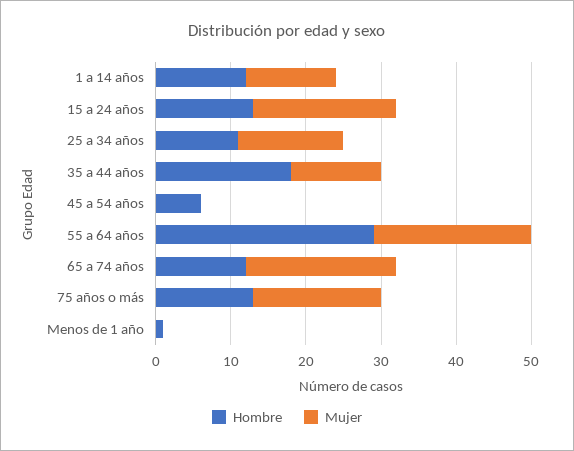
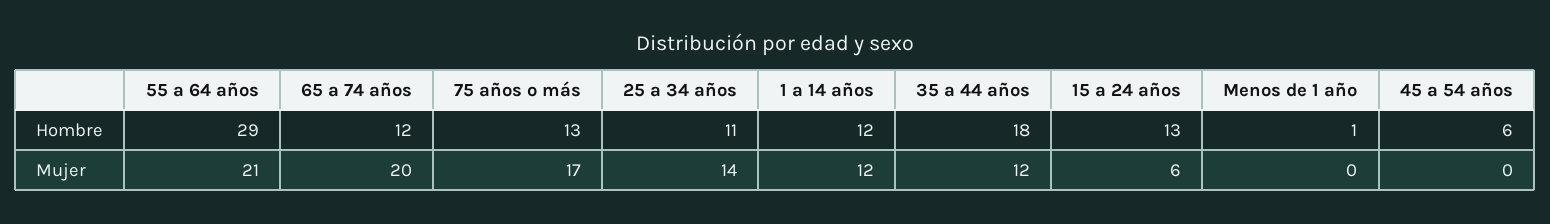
Mujer, 15 a 24 años: 20 -> 6

